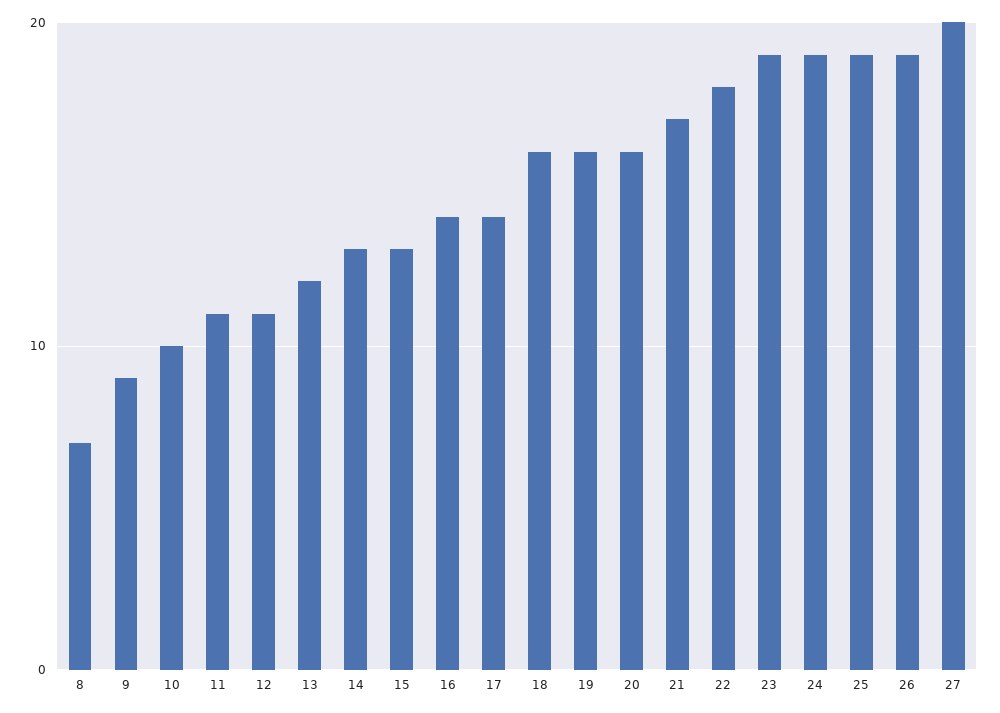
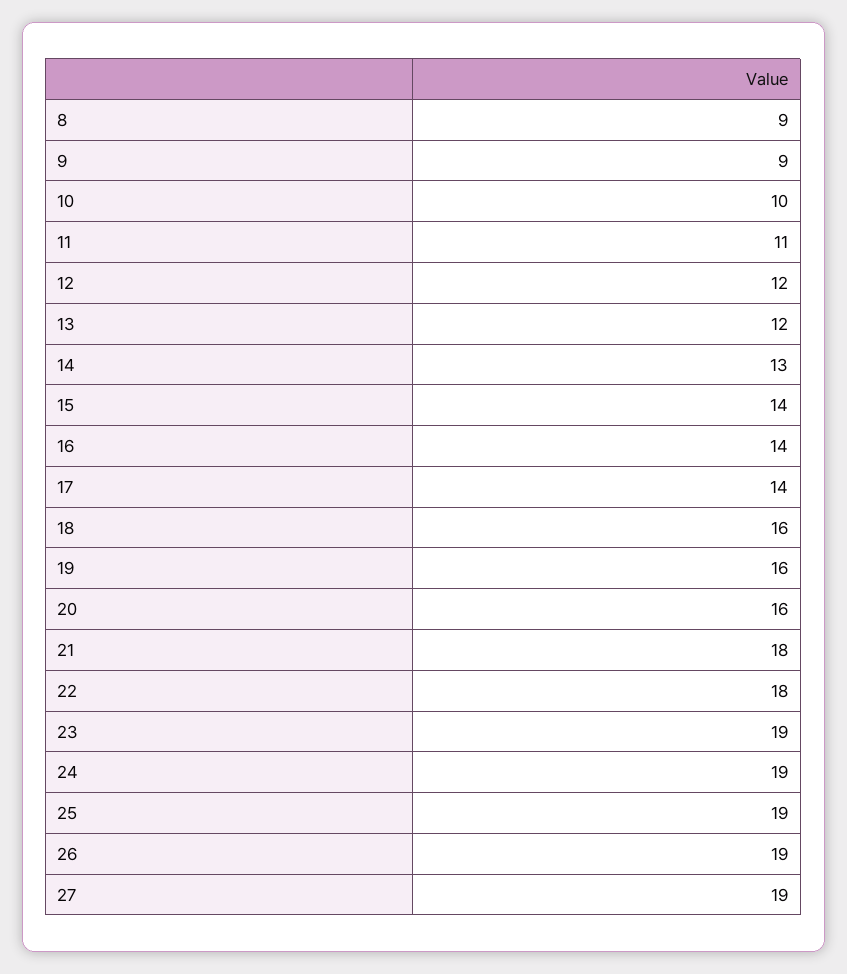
8: 7 -> 9
12: 11 -> 12
15: 13 -> 14
21: 17 -> 18
27: 20 -> 19

